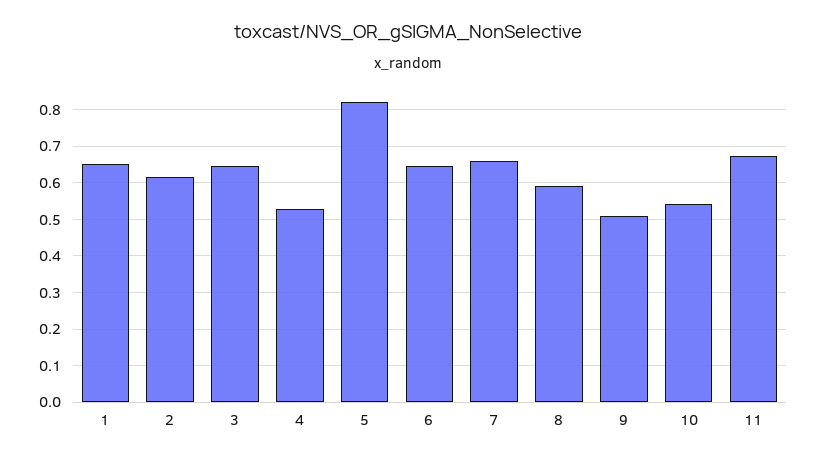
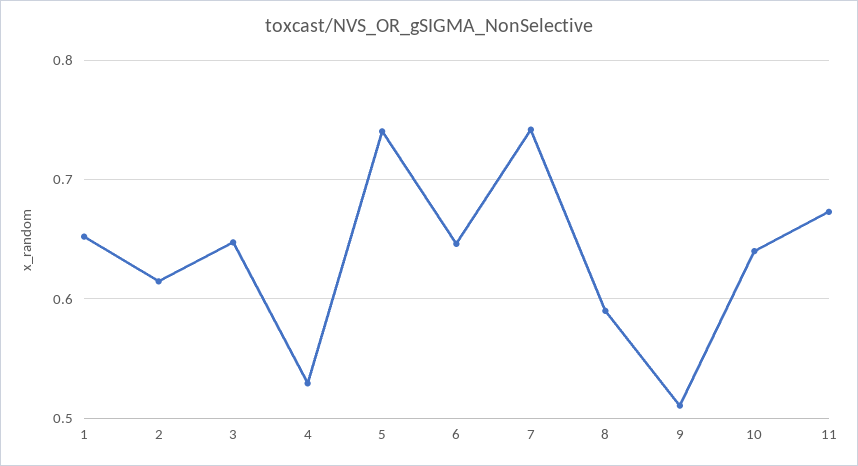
5: 0.82 -> 0.74
7: 0.66 -> 0.74
10: 0.54 -> 0.64

